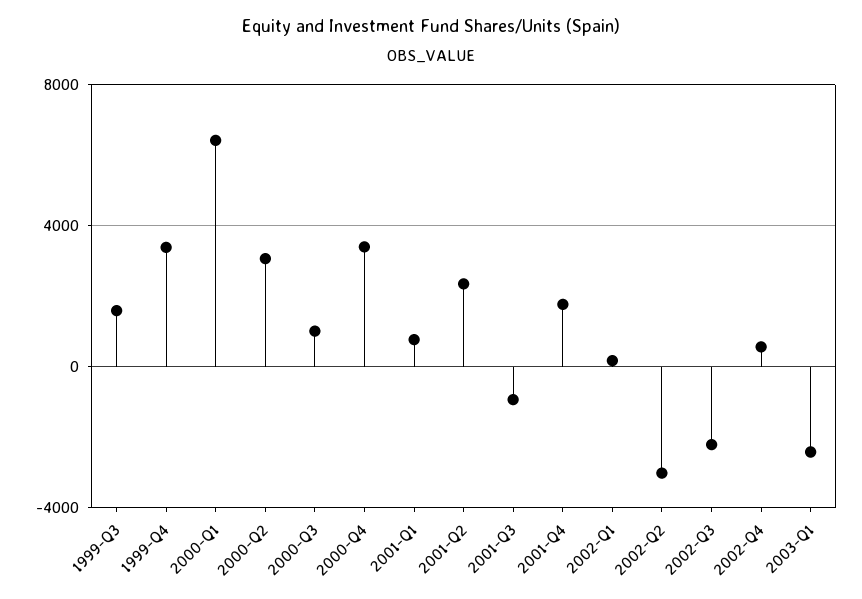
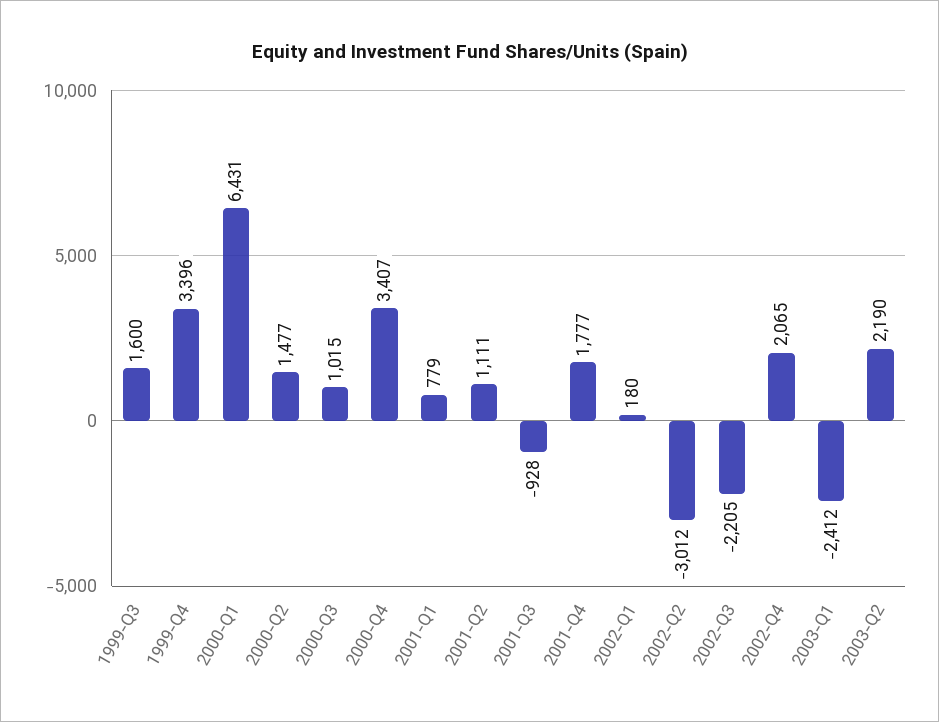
2000-Q2: 3000 -> 1477
2001-Q2: 2500 -> 1111
2002-Q4: 500 -> 2065
2003-Q2: none -> 2190

